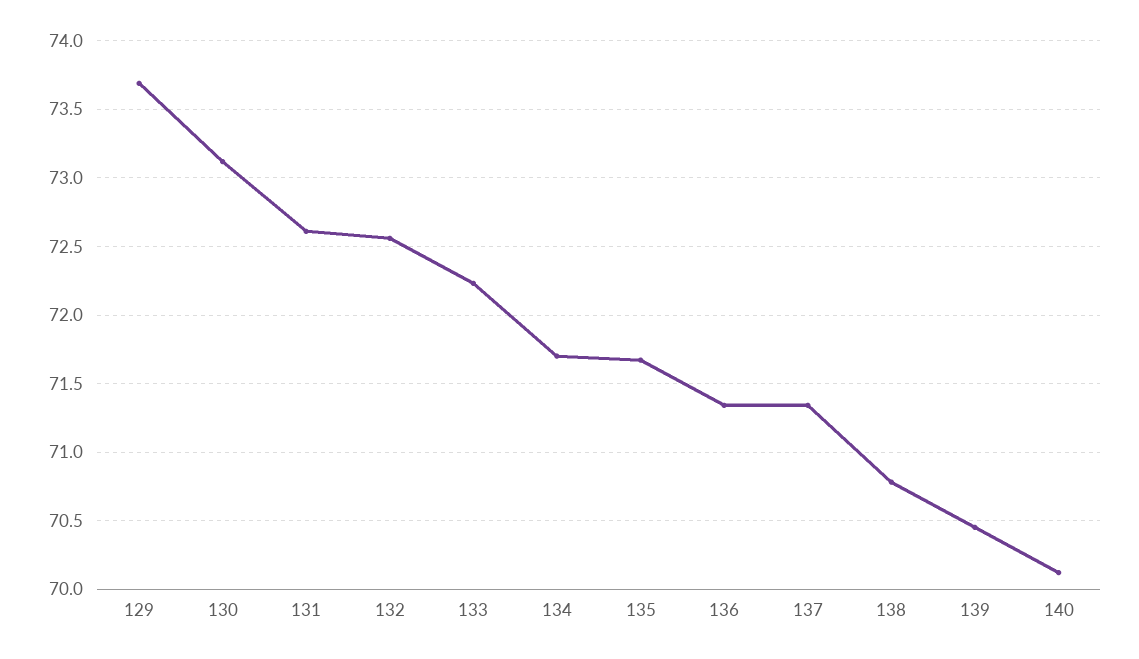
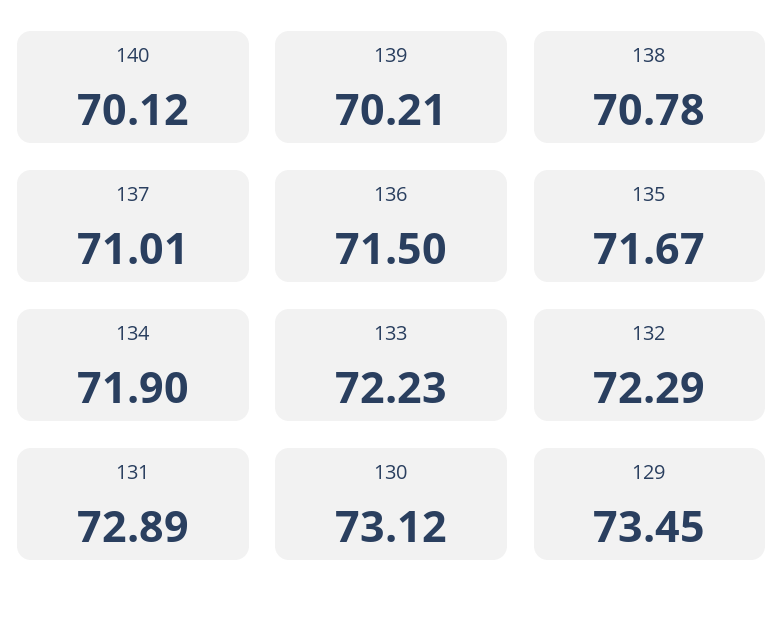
129: 73.7 -> 73.45
131: 72.6 -> 72.89
132: 72.55 -> 72.29
134: 71.7 -> 71.9
136: 71.35 -> 71.5
137: 71.35 -> 71.01
139: 70.45 -> 70.21

